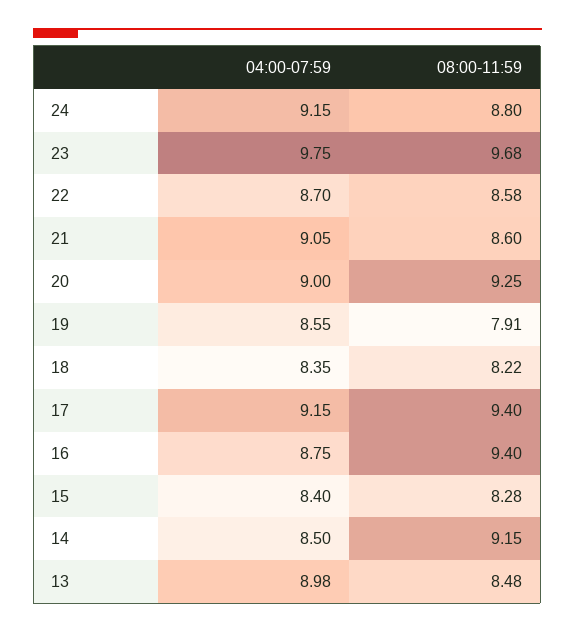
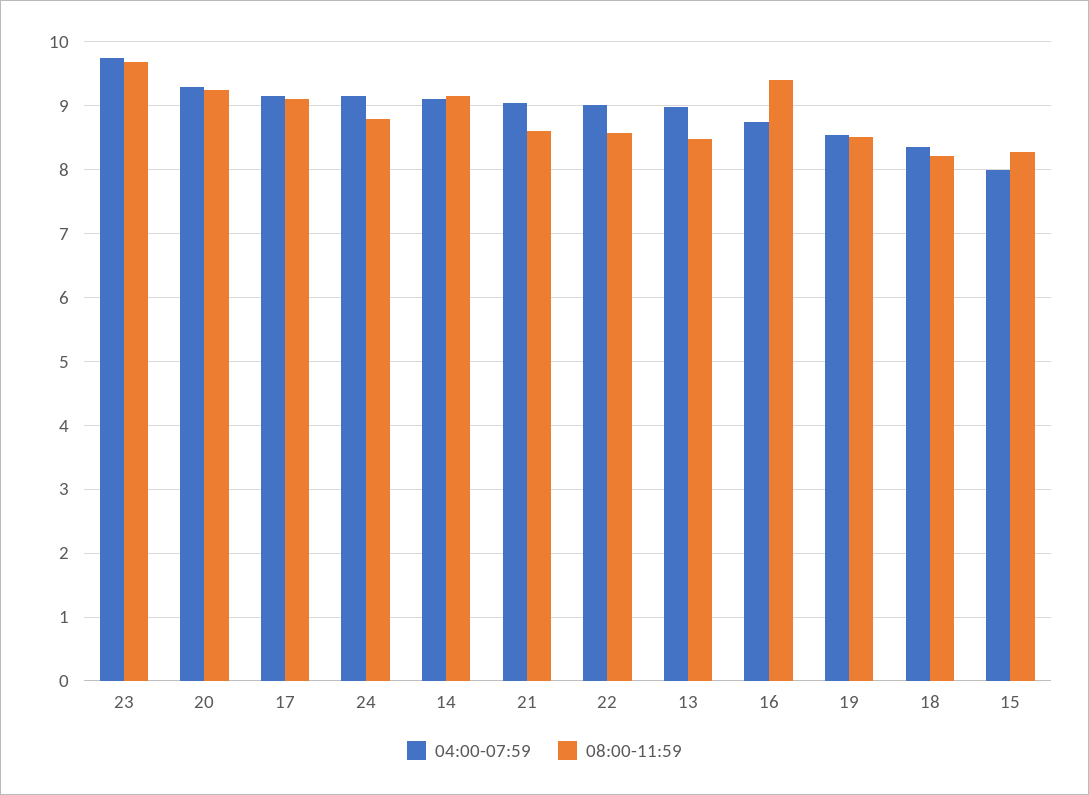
04:00-07:59, 22: 8.7 -> 9
04:00-07:59, 20: 9 -> 9.3
08:00-11:59, 19: 7.91 -> 8.5
08:00-11:59, 17: 9.4 -> 9.1
04:00-07:59, 15: 8.4 -> 8
04:00-07:59, 14: 8.5 -> 9.1

